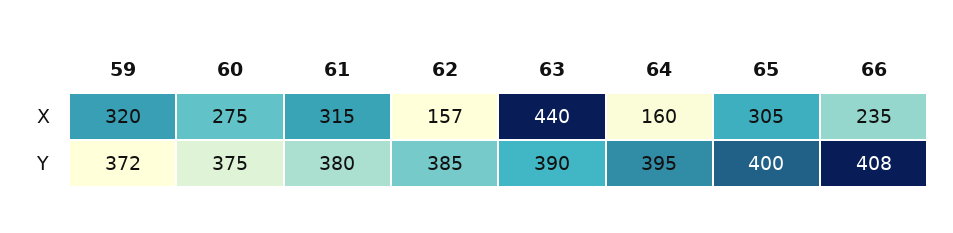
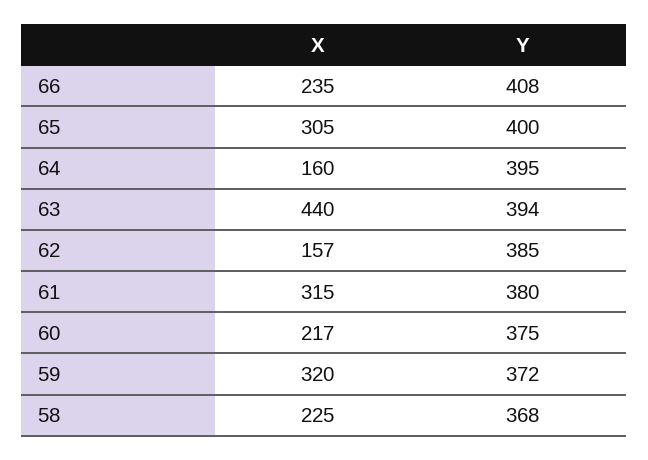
60, X: 275 -> 217
63, Y: 390 -> 394
58, X: none -> 225
58, Y: none -> 368

